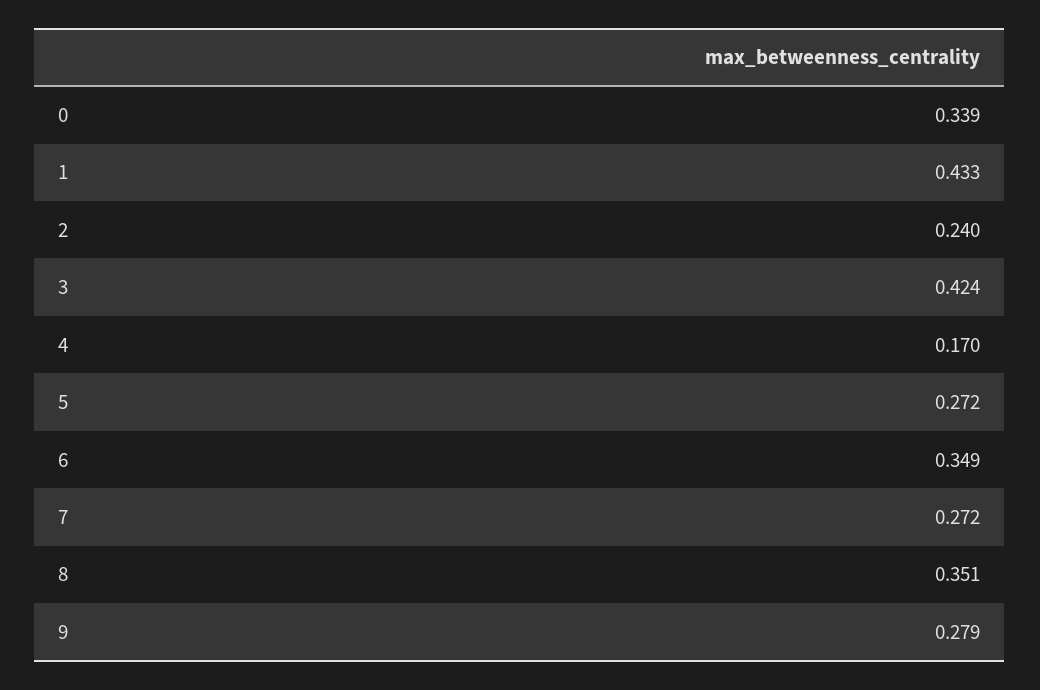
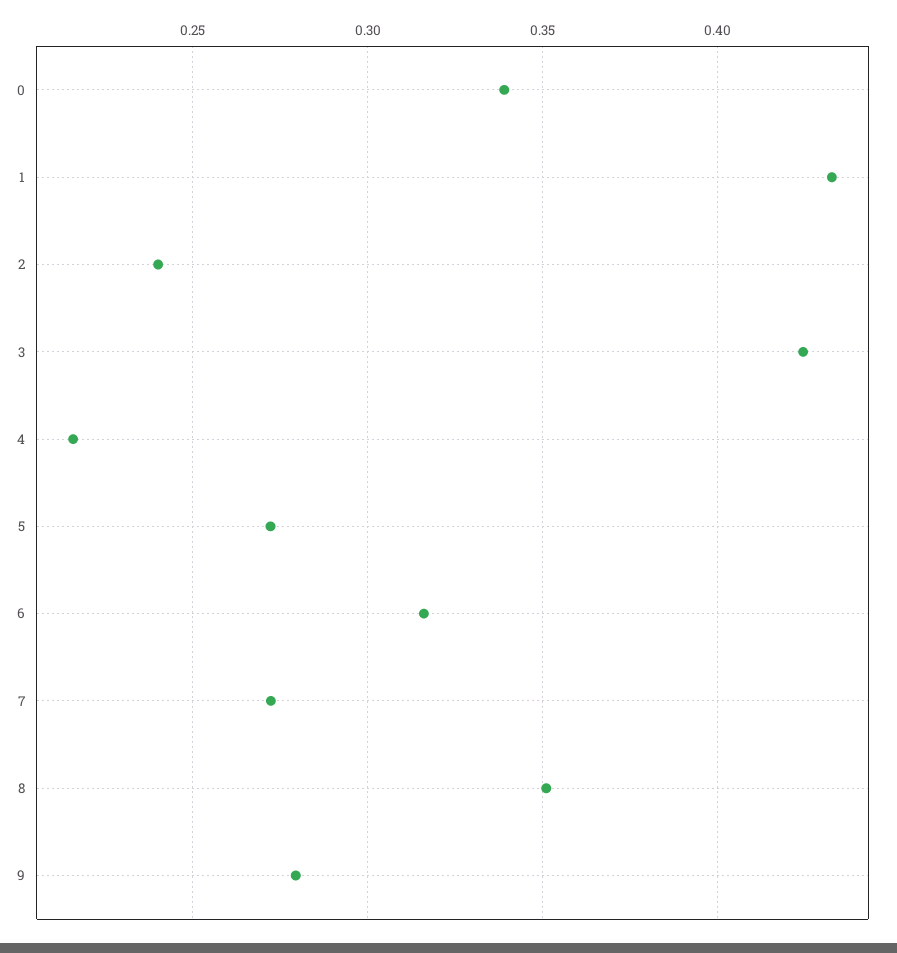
4: 0.17 -> 0.215
6: 0.349 -> 0.315

